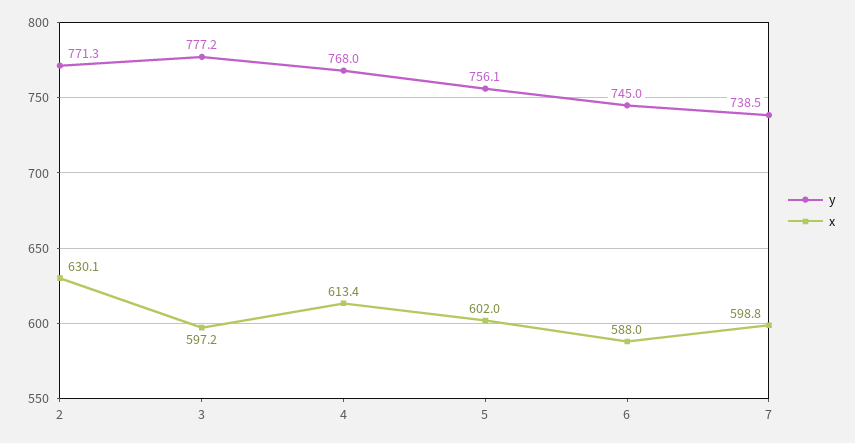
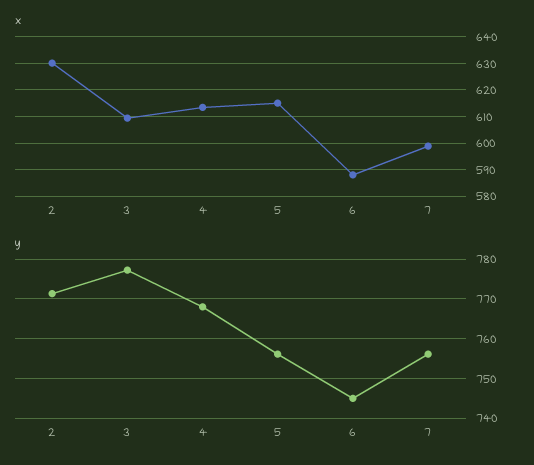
x, 3: 597.2 -> 610
x, 5: 602 -> 615
y, 7: 738.5 -> 756

